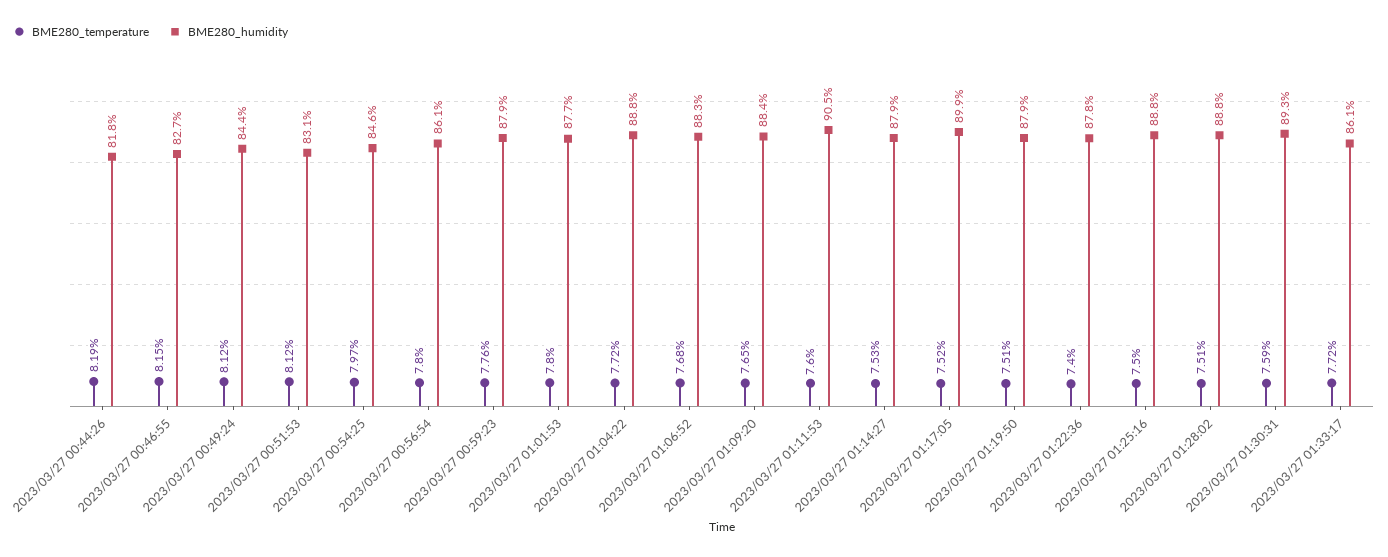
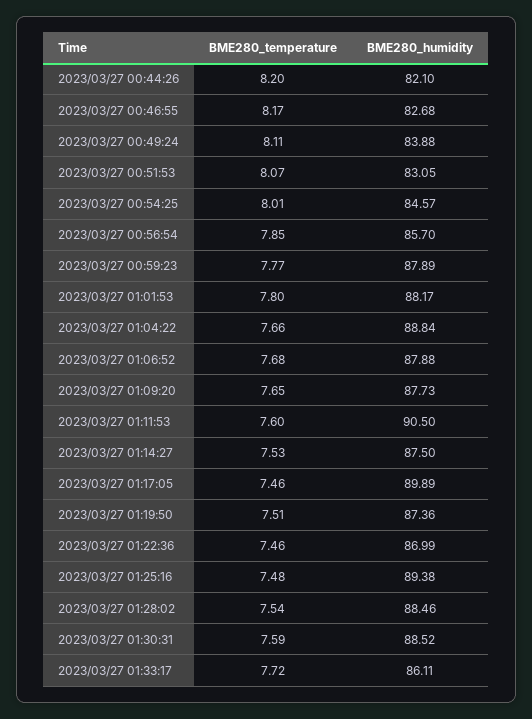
BME280_temperature, 2023/03/27 00:44:26: 8.19 -> 8.2
BME280_humidity, 2023/03/27 00:44:26: 81.8 -> 82.1
BME280_temperature, 2023/03/27 00:46:55: 8.15 -> 8.17
BME280_temperature, 2023/03/27 00:49:24: 8.12 -> 8.11
BME280_humidity, 2023/03/27 00:49:24: 84.4 -> 83.88
BME280_temperature, 2023/03/27 00:51:53: 8.12 -> 8.07
BME280_temperature, 2023/03/27 00:54:25: 7.97 -> 8.01
BME280_temperature, 2023/03/27 00:56:54: 7.8 -> 7.85
BME280_humidity, 2023/03/27 00:56:54: 86.1 -> 85.7
BME280_temperature, 2023/03/27 00:59:23: 7.76 -> 7.77
BME280_humidity, 2023/03/27 01:01:53: 87.7 -> 88.17
BME280_temperature, 2023/03/27 01:04:22: 7.72 -> 7.66
BME280_humidity, 2023/03/27 01:06:52: 88.3 -> 87.88
BME280_humidity, 2023/03/27 01:09:20: 88.4 -> 87.73
BME280_humidity, 2023/03/27 01:14:27: 87.9 -> 87.5
BME280_temperature, 2023/03/27 01:17:05: 7.52 -> 7.46
BME280_humidity, 2023/03/27 01:19:50: 87.9 -> 87.36
BME280_temperature, 2023/03/27 01:22:36: 7.4 -> 7.46
BME280_humidity, 2023/03/27 01:22:36: 87.8 -> 86.99
BME280_temperature, 2023/03/27 01:25:16: 7.5 -> 7.48
BME280_humidity, 2023/03/27 01:25:16: 88.8 -> 89.38
BME280_temperature, 2023/03/27 01:28:02: 7.51 -> 7.54
BME280_humidity, 2023/03/27 01:28:02: 88.8 -> 88.46
BME280_humidity, 2023/03/27 01:30:31: 89.3 -> 88.52

